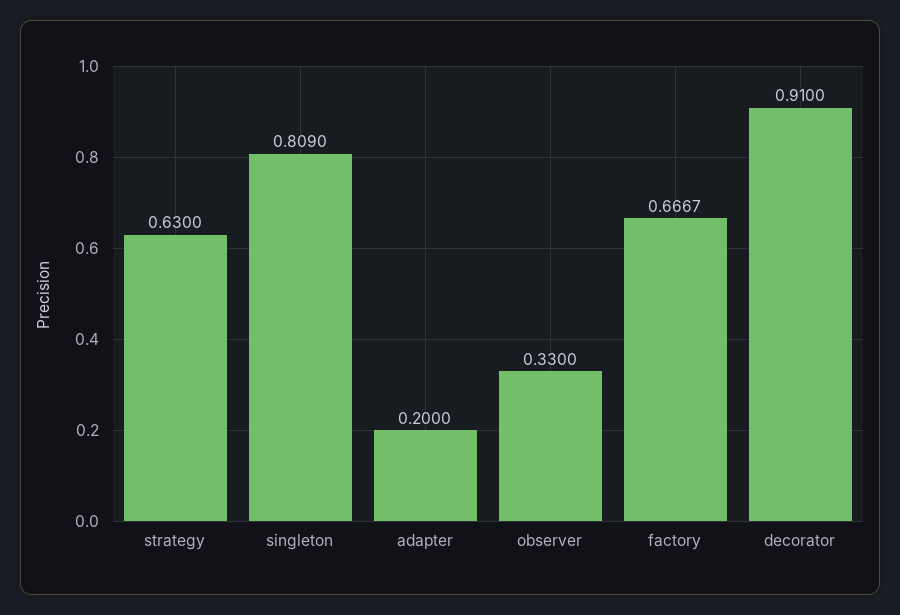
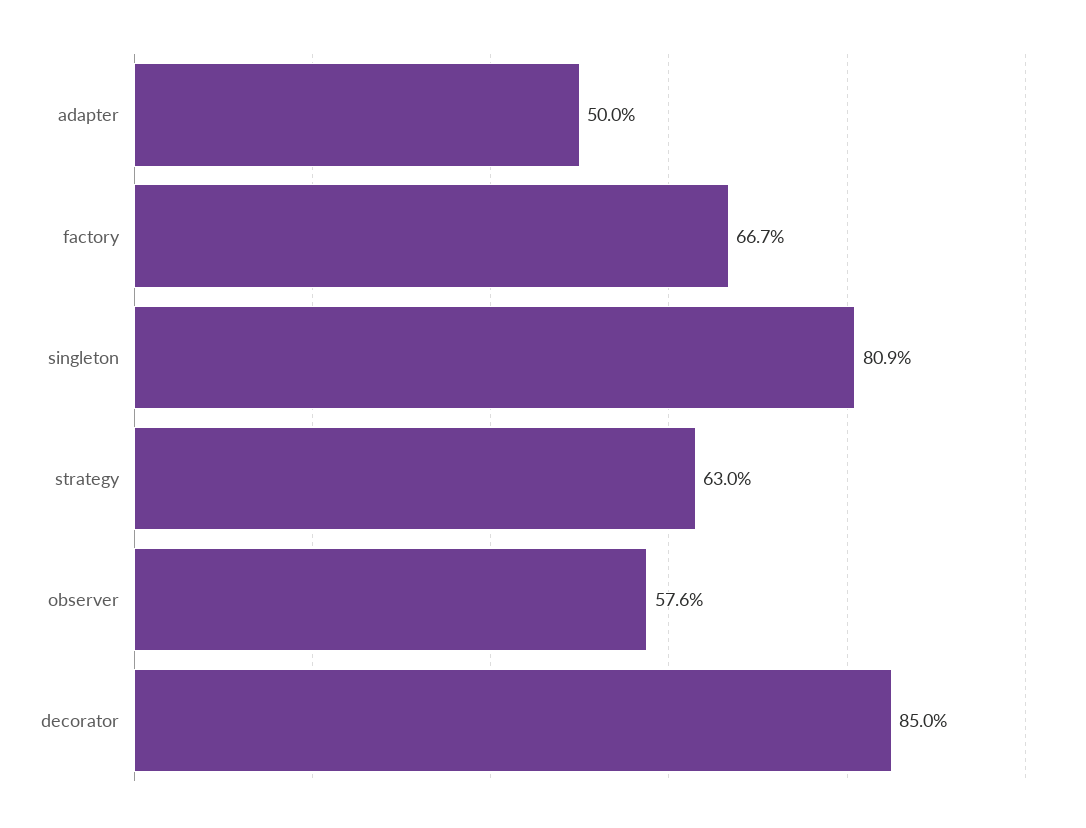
adapter: 0.2 -> 0.5
observer: 0.33 -> 0.576
decorator: 0.91 -> 0.85

